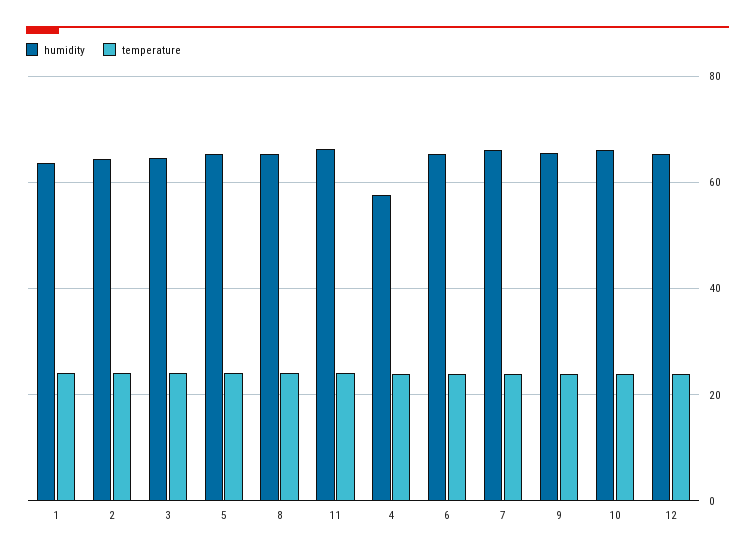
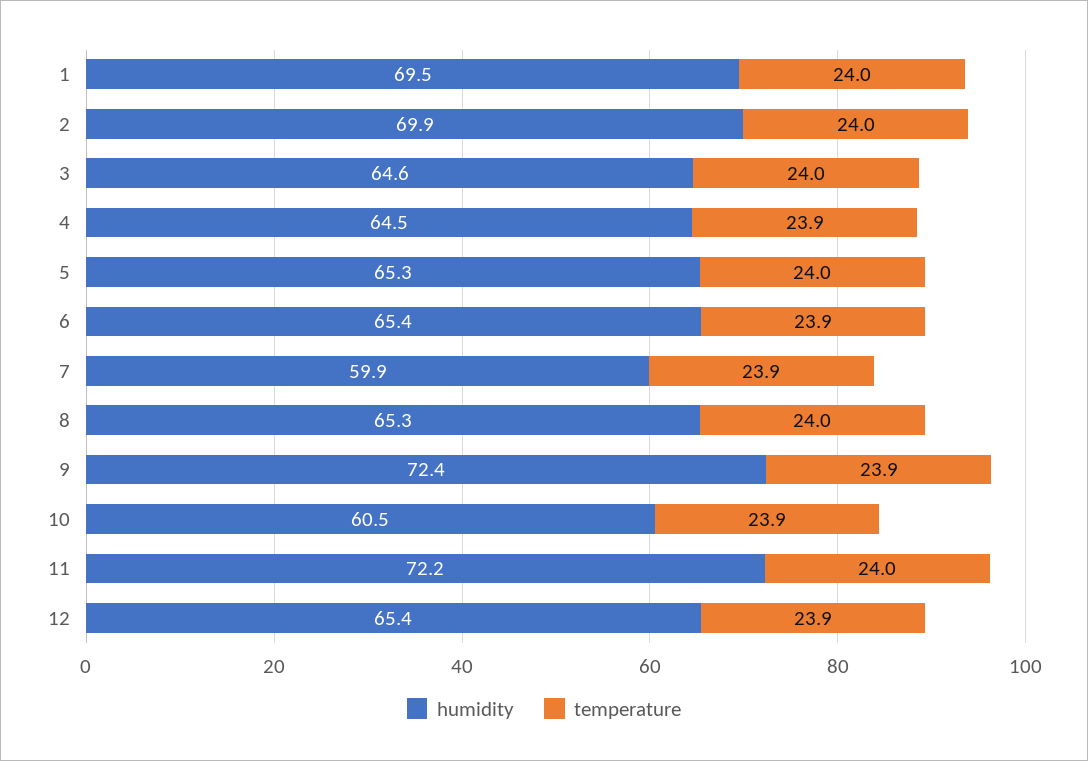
humidity, 1: 64 -> 69.5
humidity, 2: 64 -> 69.9
humidity, 11: 66 -> 72.2
humidity, 4: 58 -> 64.5
humidity, 7: 66 -> 59.9
humidity, 9: 66 -> 72.4
humidity, 10: 66 -> 60.5

